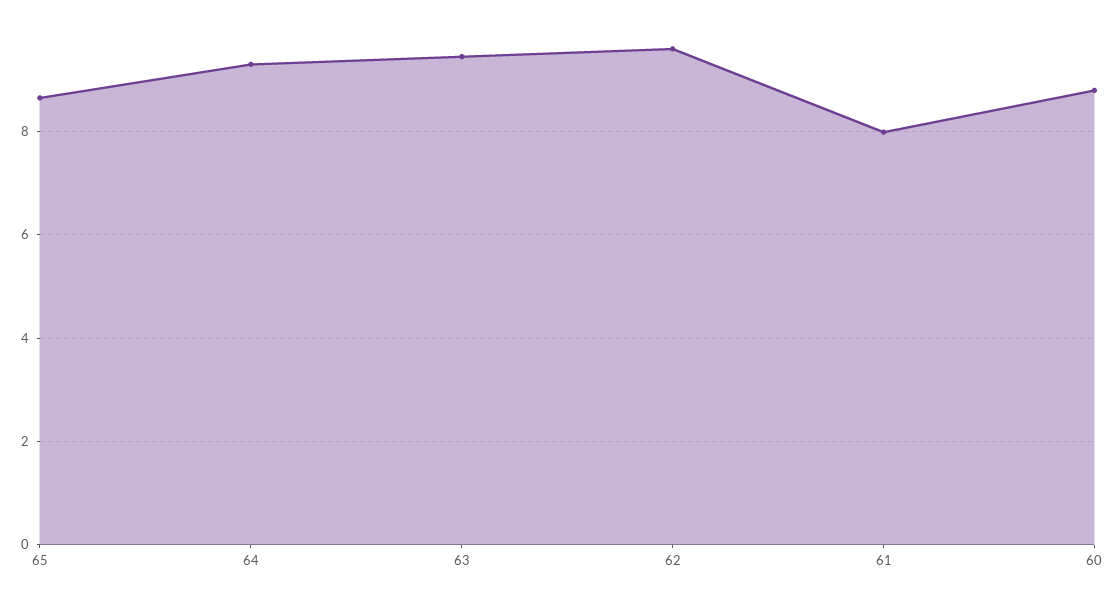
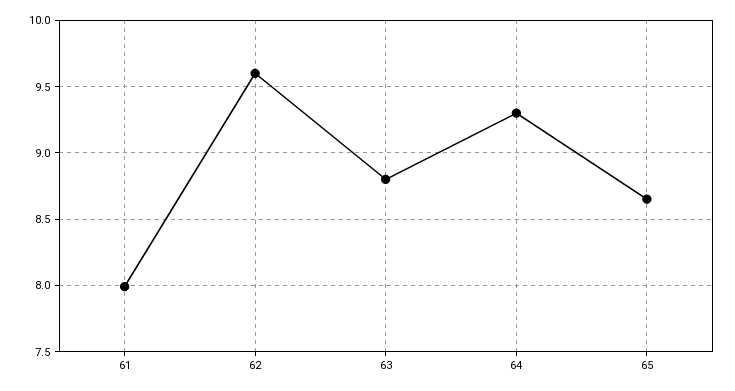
63: 9.4 -> 8.8
60: 8.8 -> none

